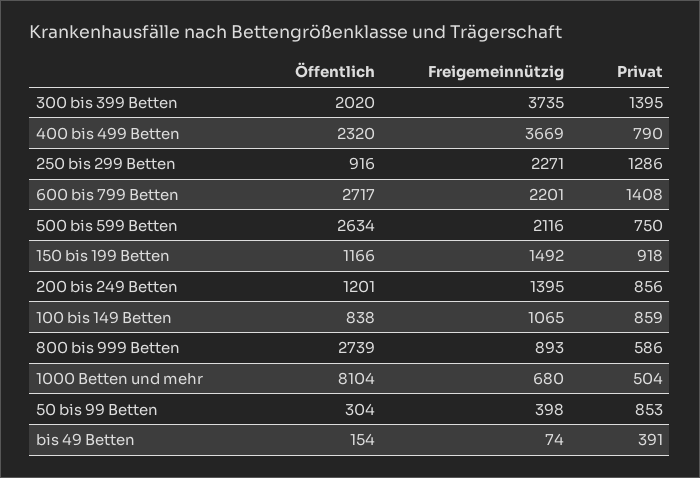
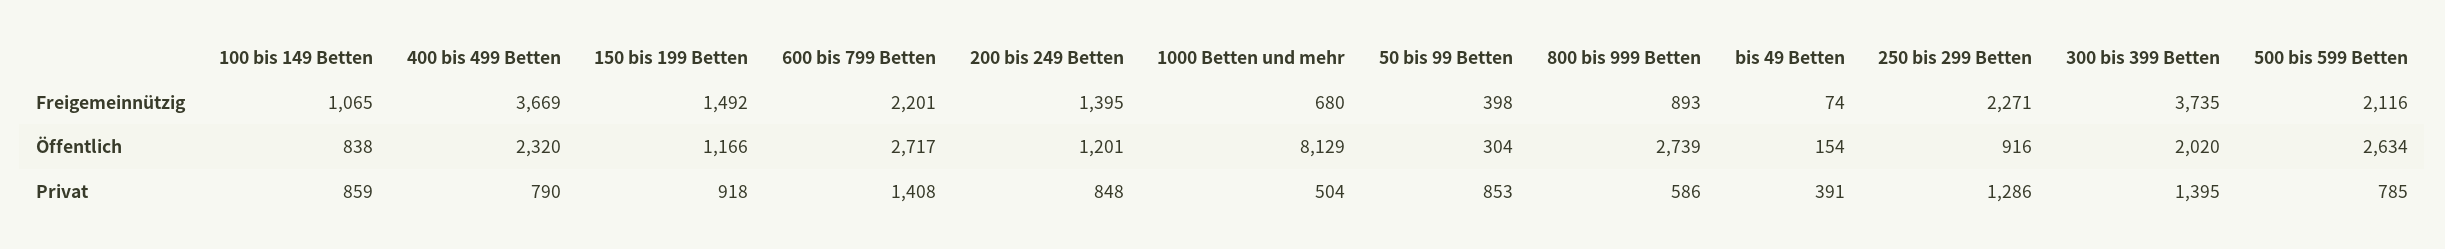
Privat, 500 bis 599 Betten: 750 -> 785
Privat, 200 bis 249 Betten: 856 -> 848
Öffentlich, 1000 Betten und mehr: 8104 -> 8129

